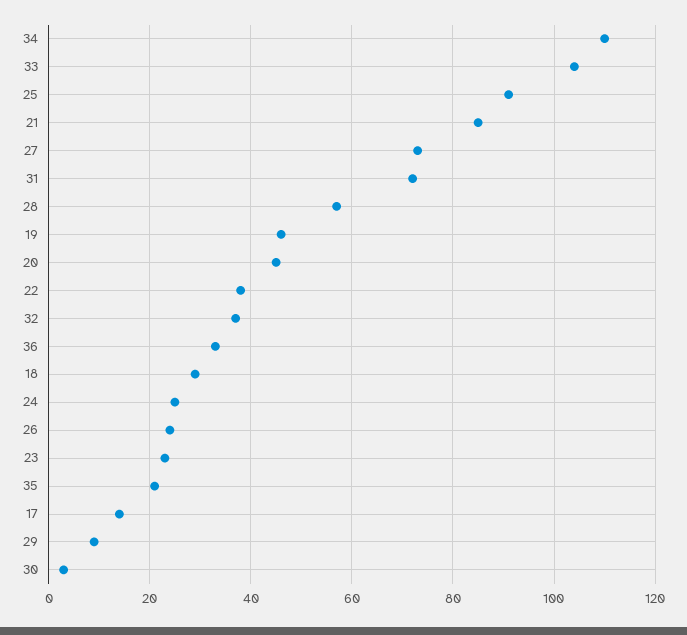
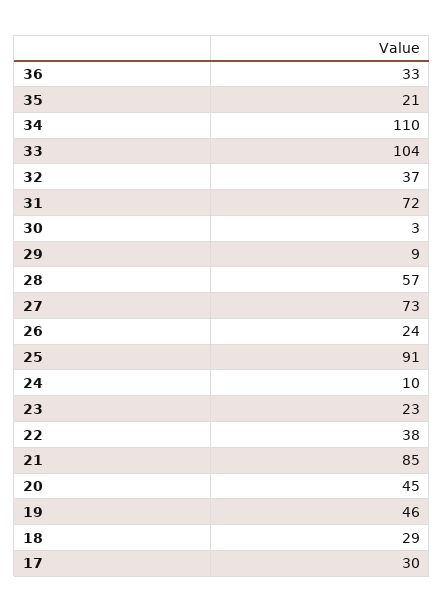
24: 25 -> 10
17: 15 -> 30

